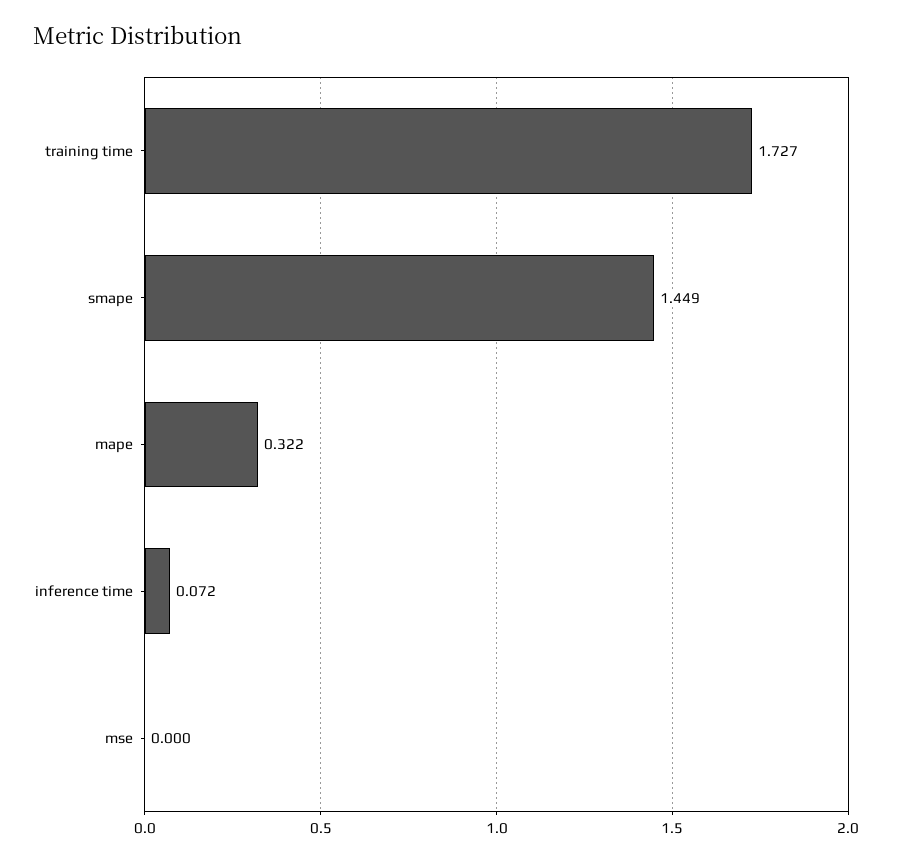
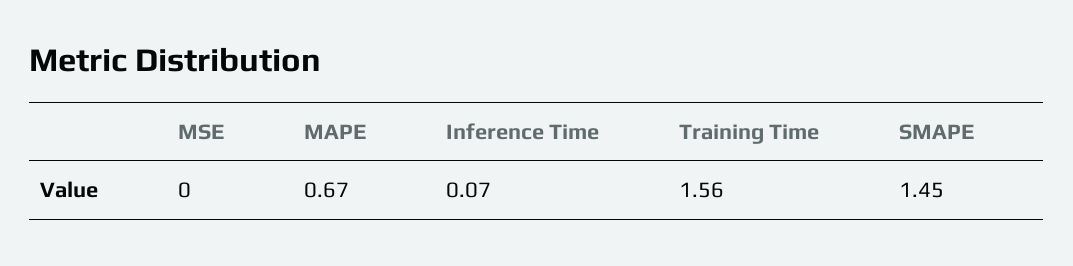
training time: 1.727 -> 1.56
mape: 0.322 -> 0.67

